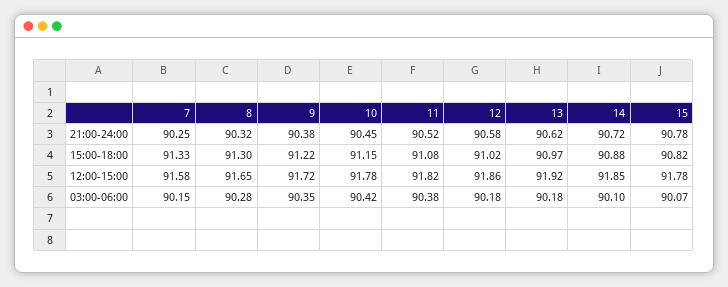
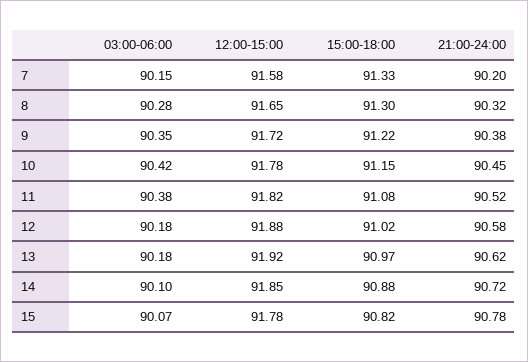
7, 21:00-24:00: 90.25 -> 90.2
12, 12:00-15:00: 91.86 -> 91.88

